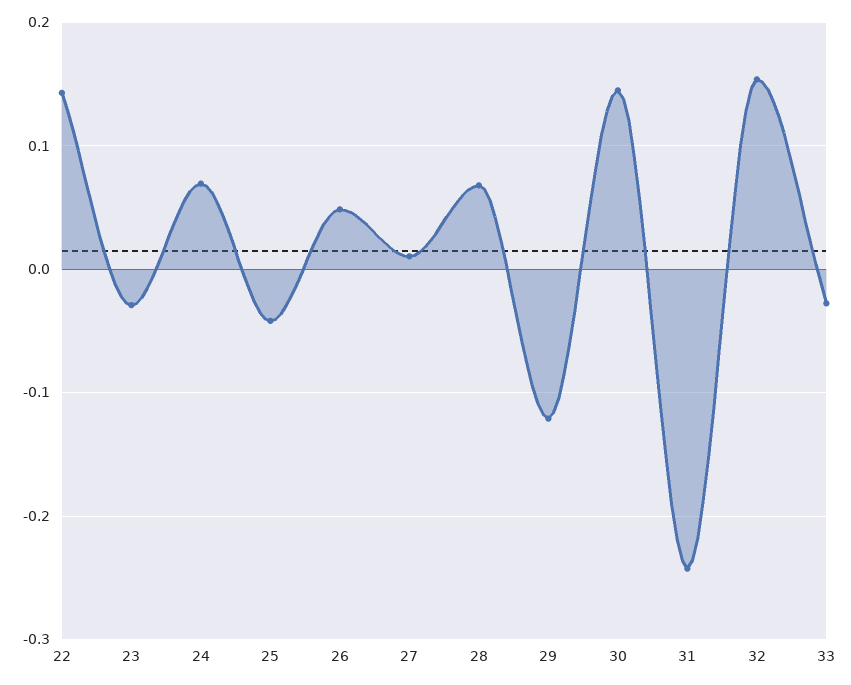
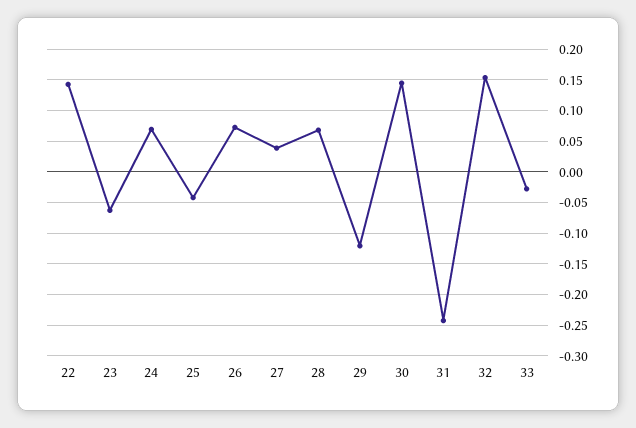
23: -0.03 -> -0.06
26: 0.05 -> 0.07
27: 0.01 -> 0.04

